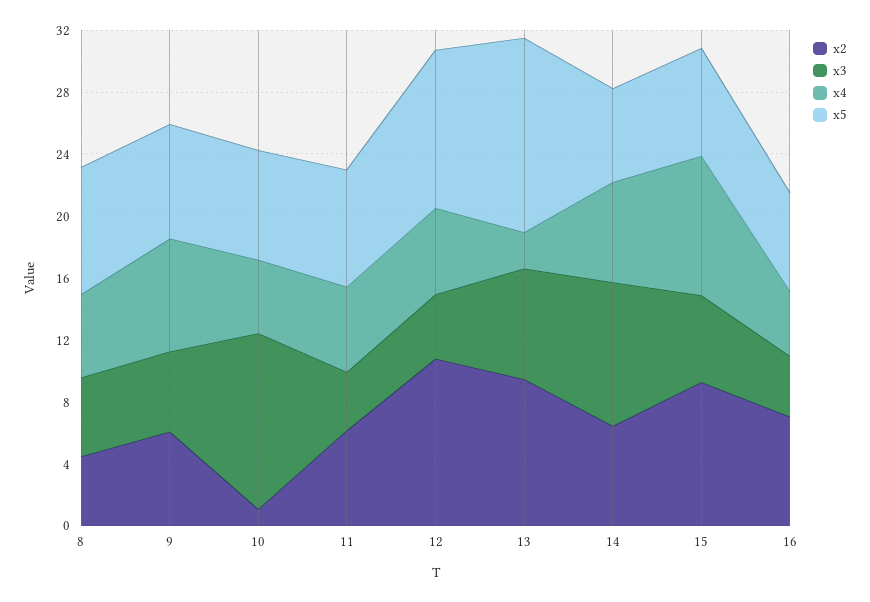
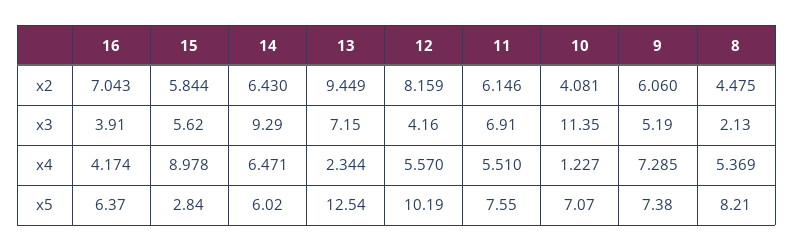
x3, 8: 5 -> 2.13
x2, 10: 1 -> 4.081
x4, 10: 5 -> 1.227
x3, 11: 4 -> 6.91
x2, 12: 11 -> 8.159
x2, 15: 9 -> 5.844
x5, 15: 7 -> 2.84

